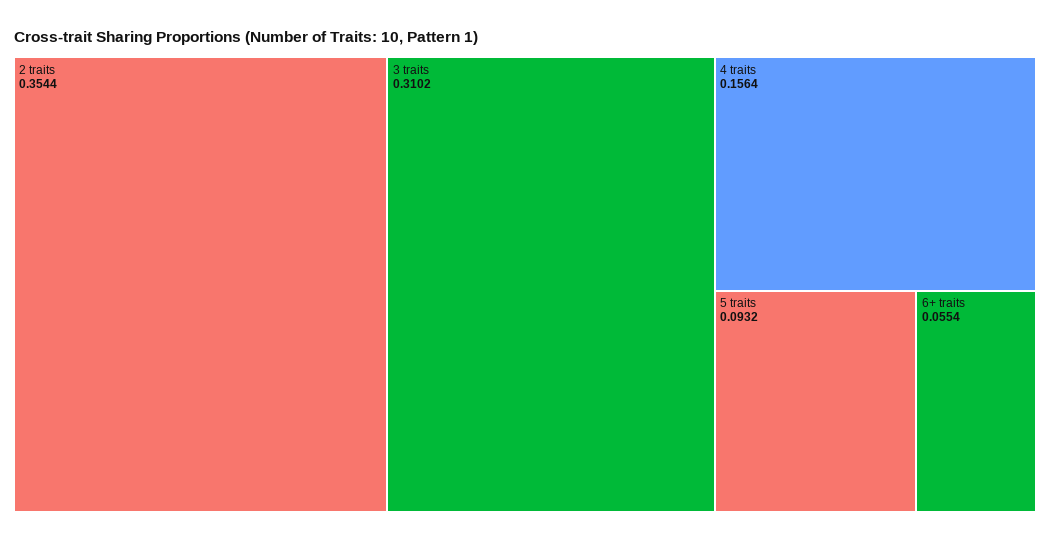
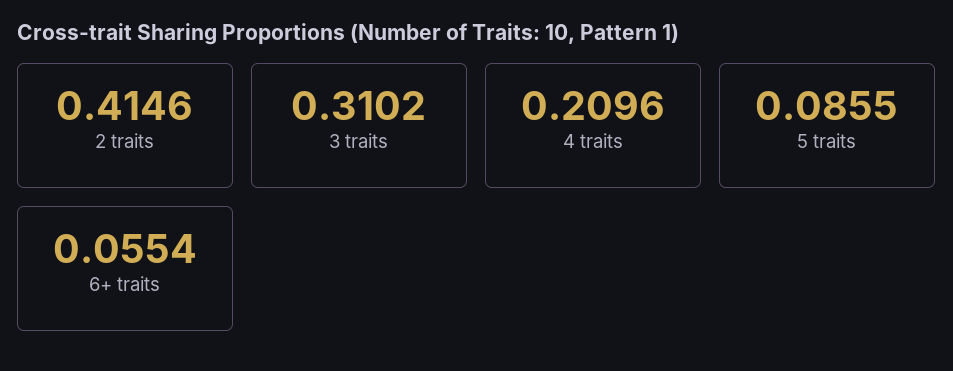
2 traits: 0.3544 -> 0.4146
4 traits: 0.1564 -> 0.2096
5 traits: 0.0932 -> 0.0855

